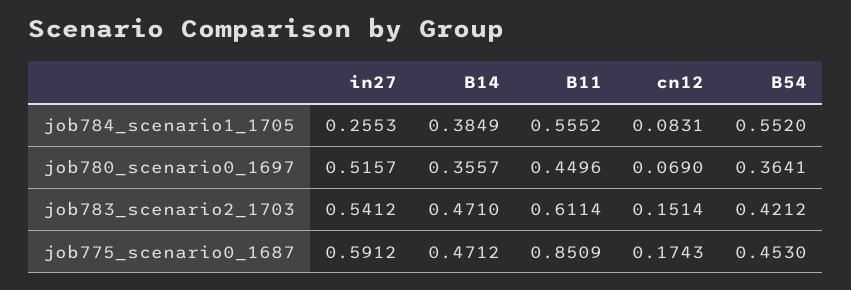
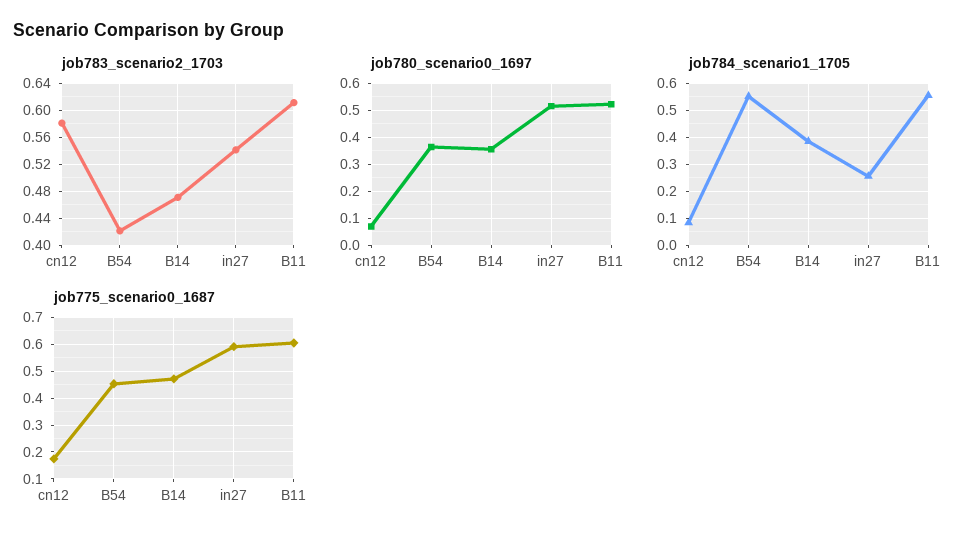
job780_scenario0_1697, B11: 0.4496 -> 0.525
job783_scenario2_1703, cn12: 0.1514 -> 0.58
job775_scenario0_1687, B11: 0.8509 -> 0.6

